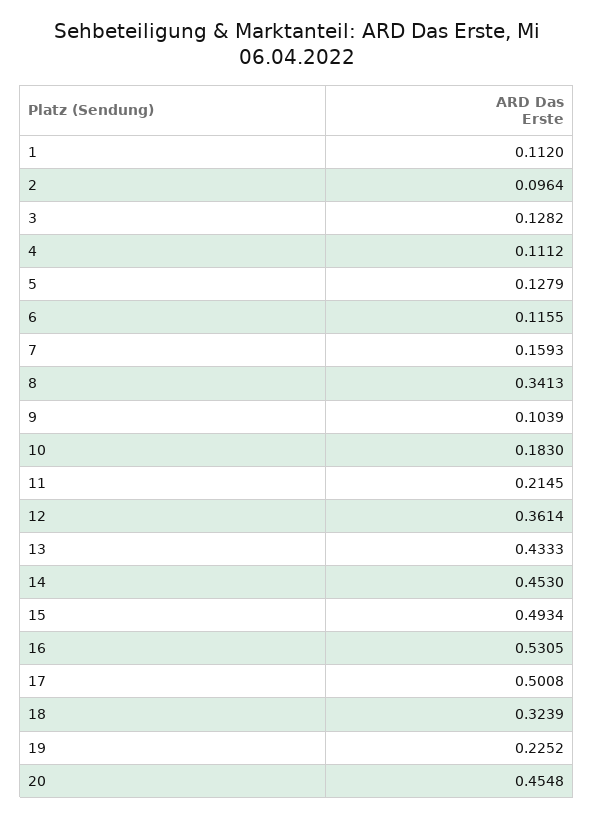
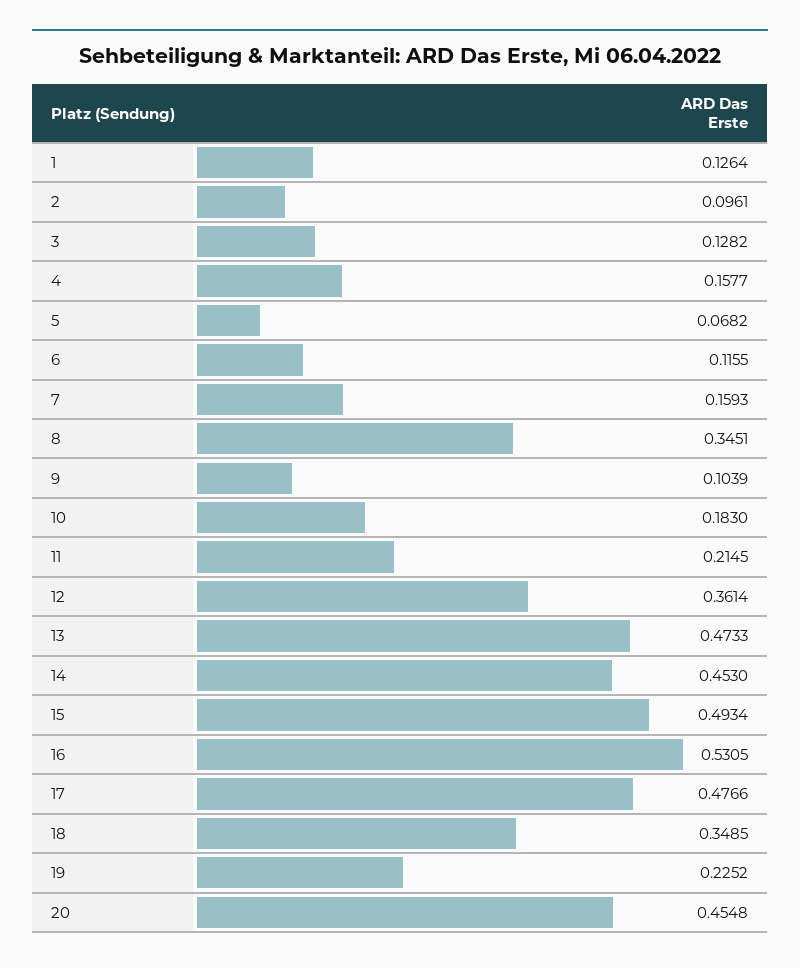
1: 0.112 -> 0.1264
2: 0.0964 -> 0.0961
4: 0.1112 -> 0.1577
5: 0.1279 -> 0.0682
8: 0.3413 -> 0.3451
13: 0.4333 -> 0.4733
17: 0.5008 -> 0.4766
18: 0.3239 -> 0.3485

